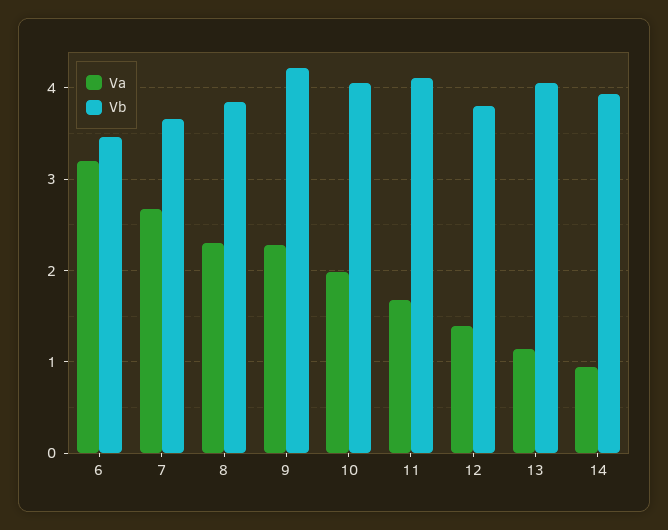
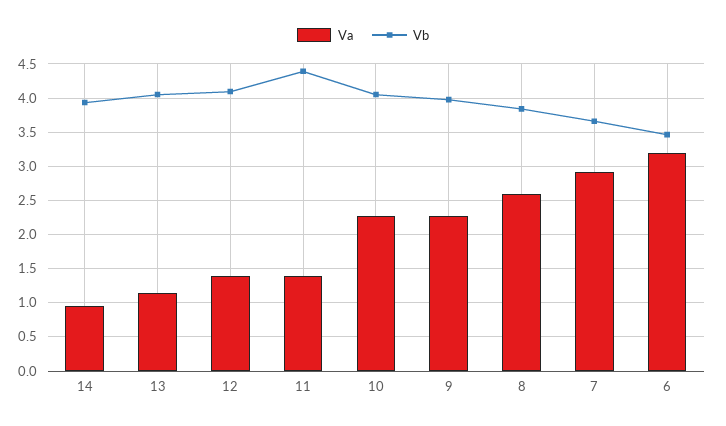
Va, 7: 2.7 -> 2.9
Va, 8: 2.3 -> 2.6
Vb, 9: 4.2 -> 4
Va, 10: 2 -> 2.3
Va, 11: 1.7 -> 1.4
Vb, 11: 4.1 -> 4.4
Vb, 12: 3.8 -> 4.1

